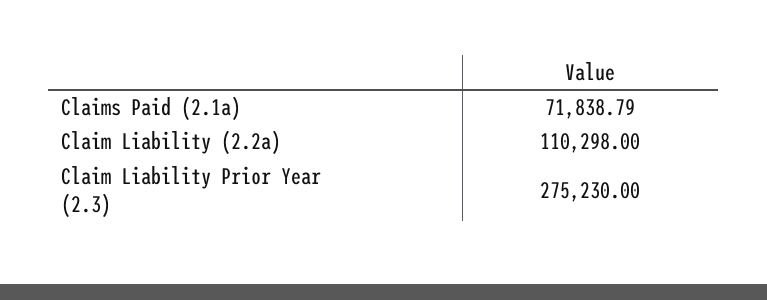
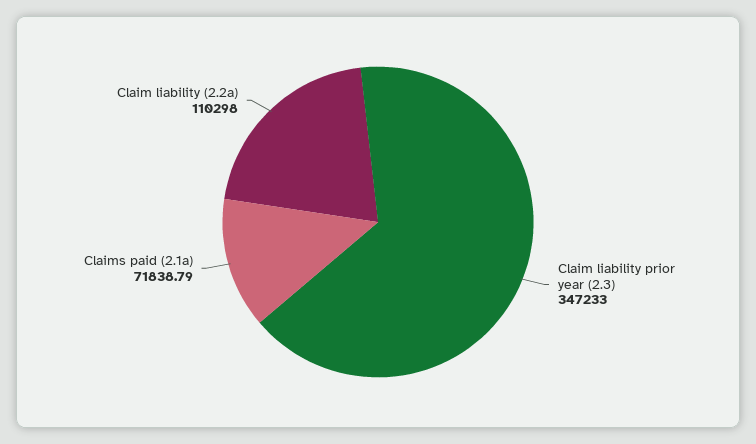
Claim Liability Prior Year (2.3): 275230 -> 347233

